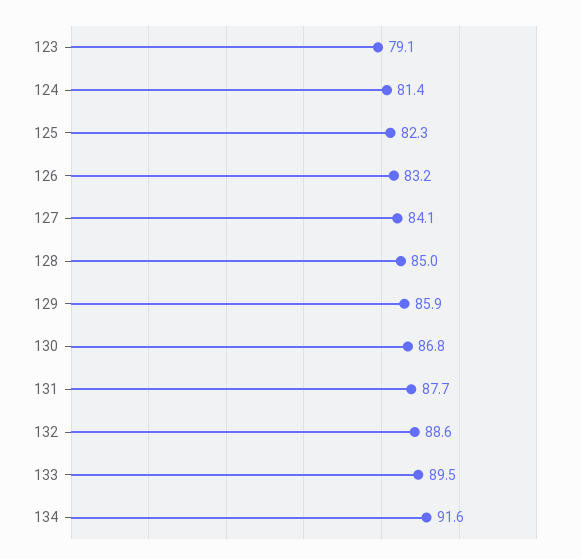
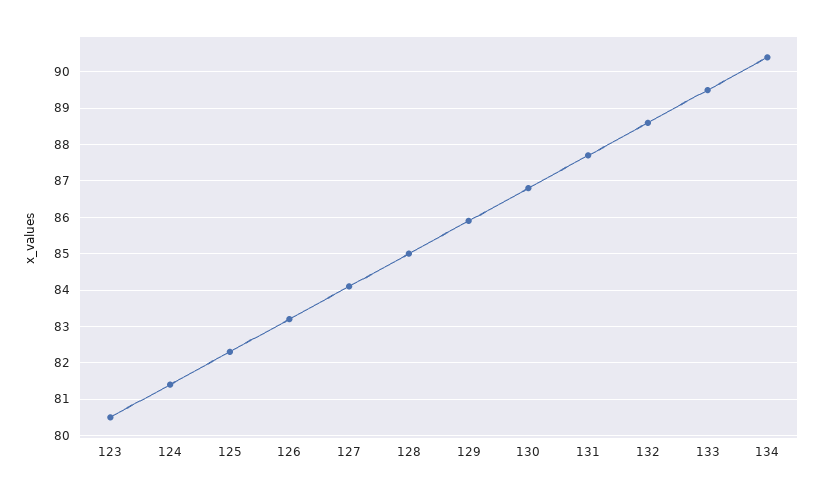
123: 79.1 -> 80.5
134: 91.6 -> 90.5

